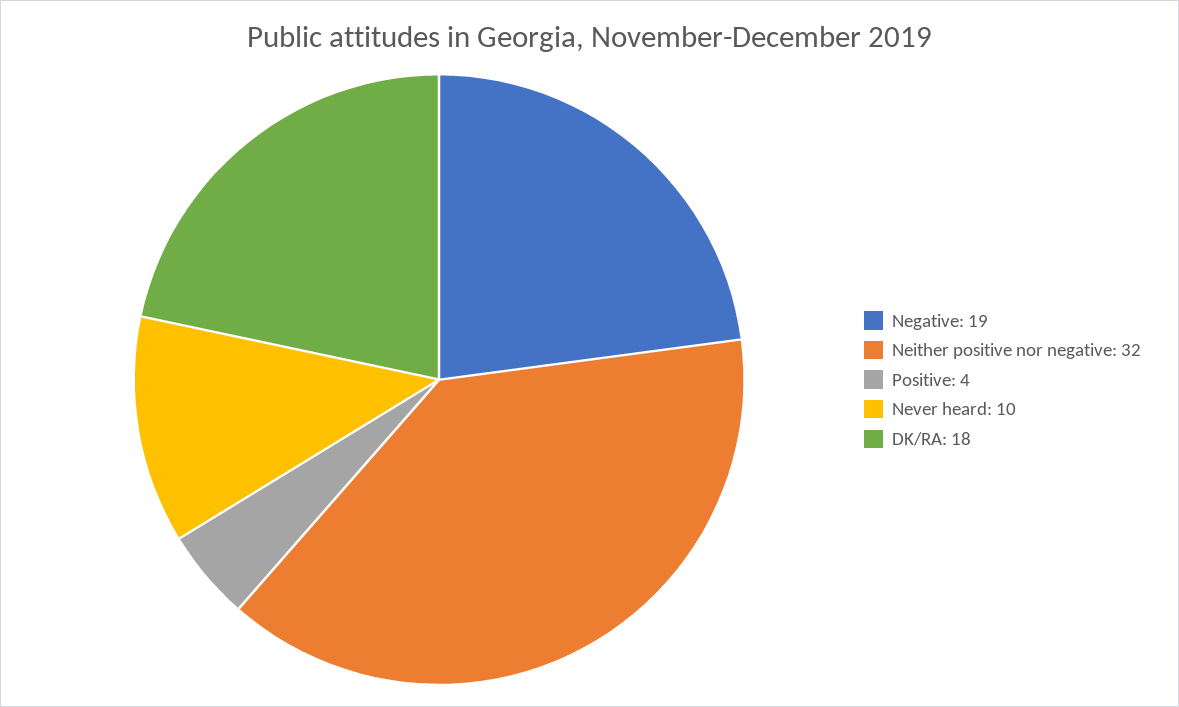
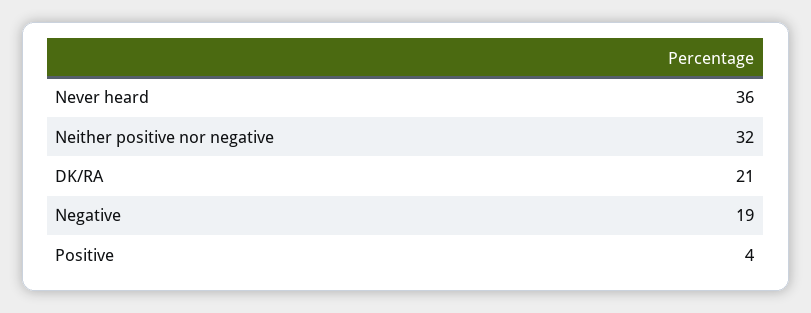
Never heard: 10 -> 36
DK/RA: 18 -> 21

